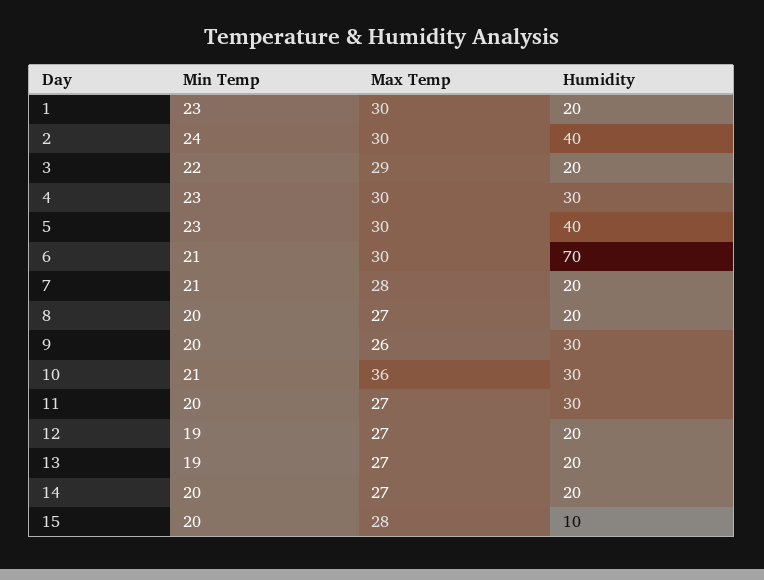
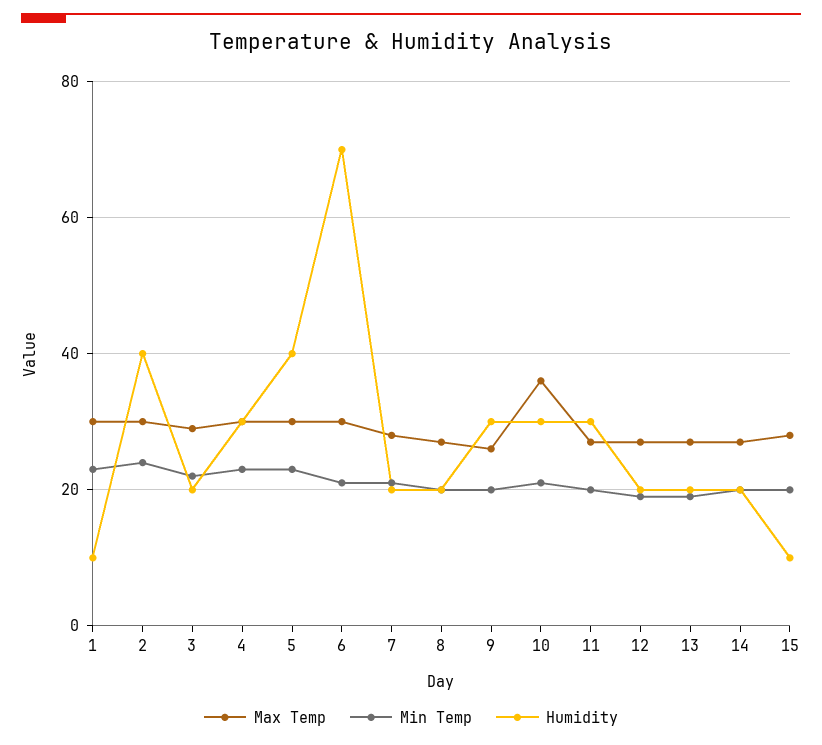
Humidity, 1: 20 -> 10

